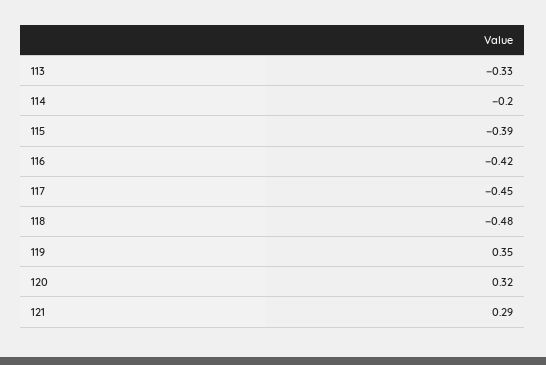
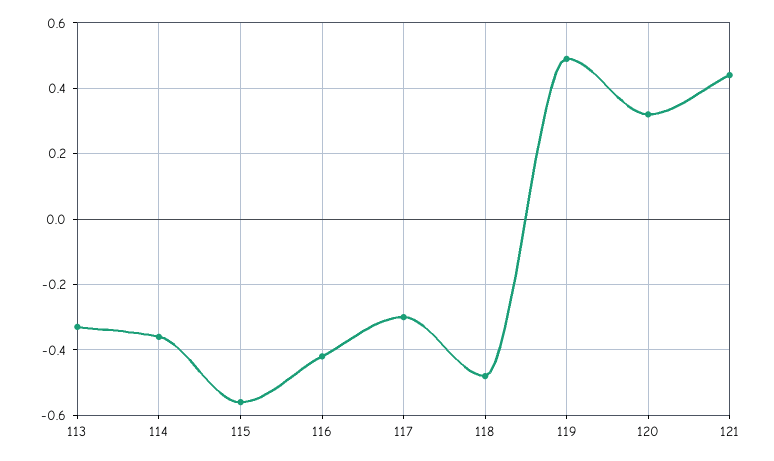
114: -0.2 -> -0.35
115: -0.39 -> -0.55
117: -0.45 -> -0.3
119: 0.35 -> 0.5
121: 0.29 -> 0.45

